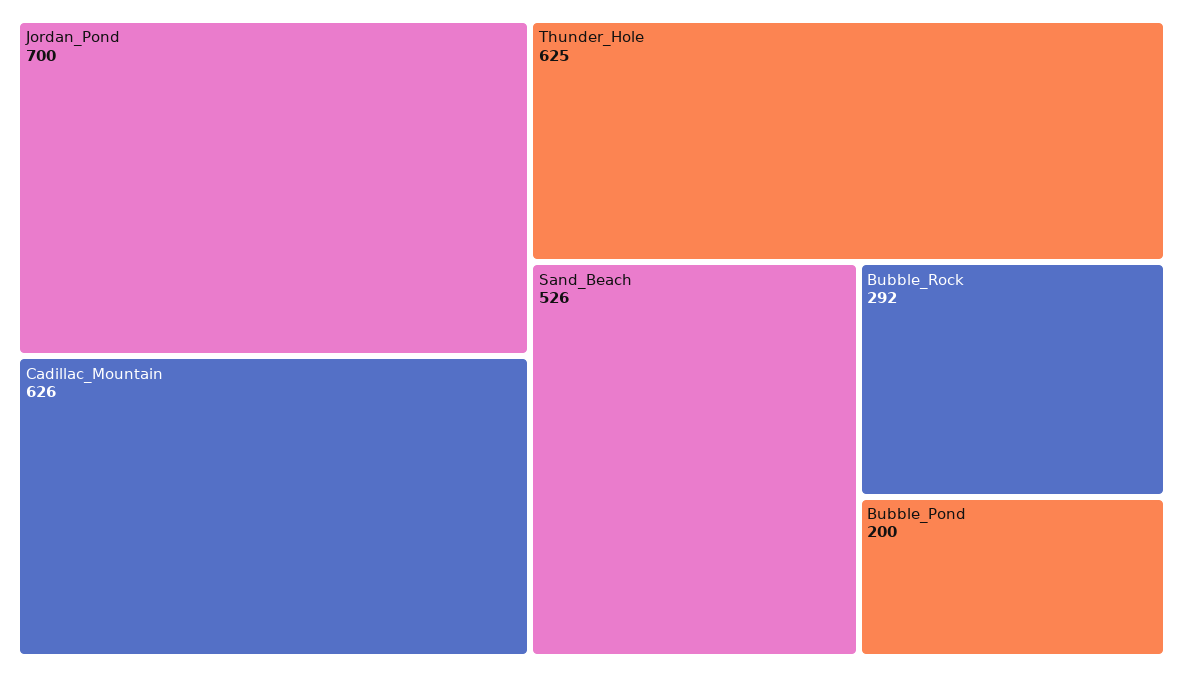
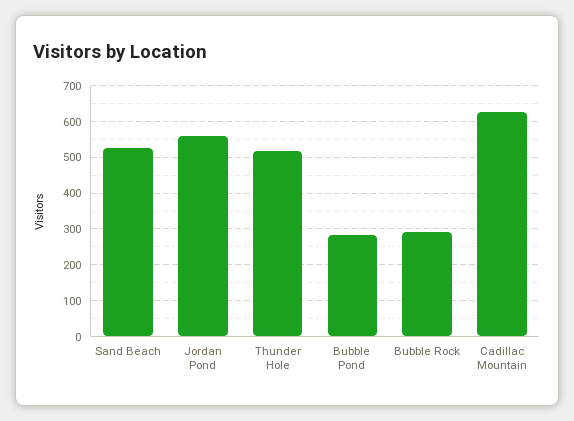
Jordan_Pond: 700 -> 560
Thunder_Hole: 625 -> 520
Bubble_Pond: 200 -> 280

